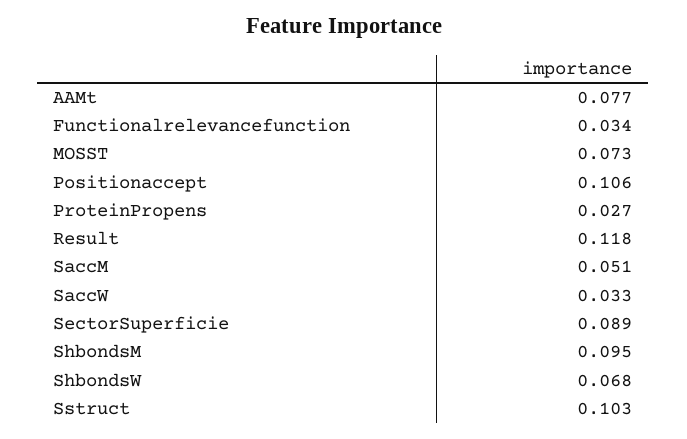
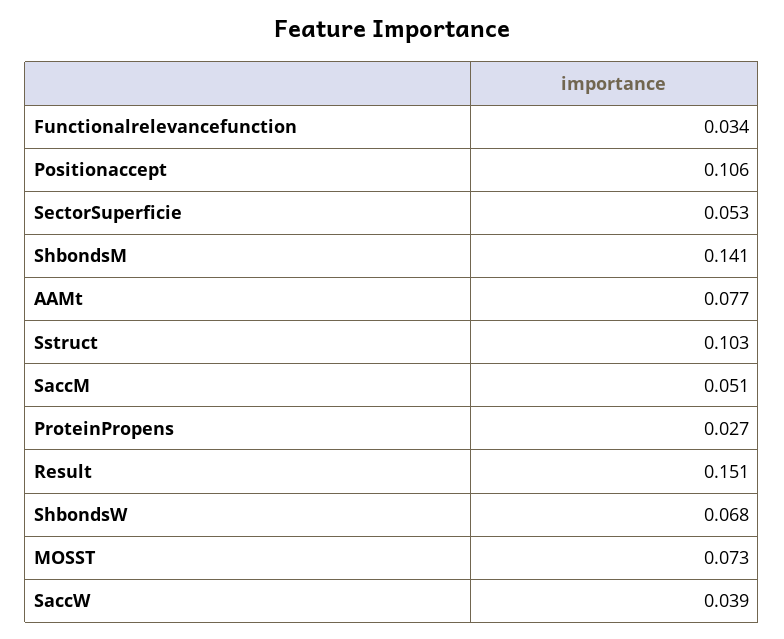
Result: 0.118 -> 0.151
SaccW: 0.033 -> 0.039
SectorSuperficie: 0.089 -> 0.053
ShbondsM: 0.095 -> 0.141

